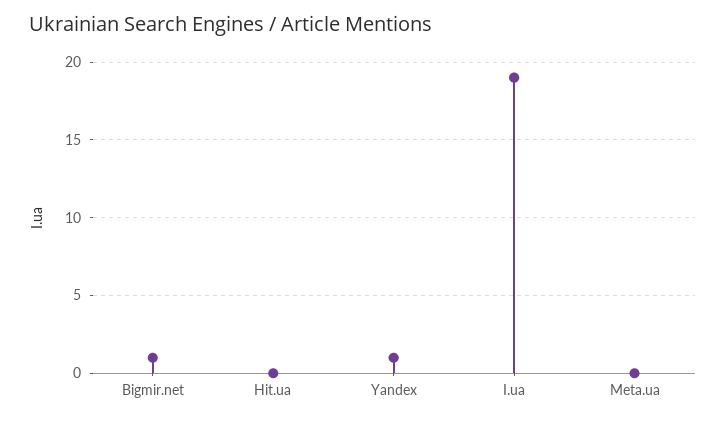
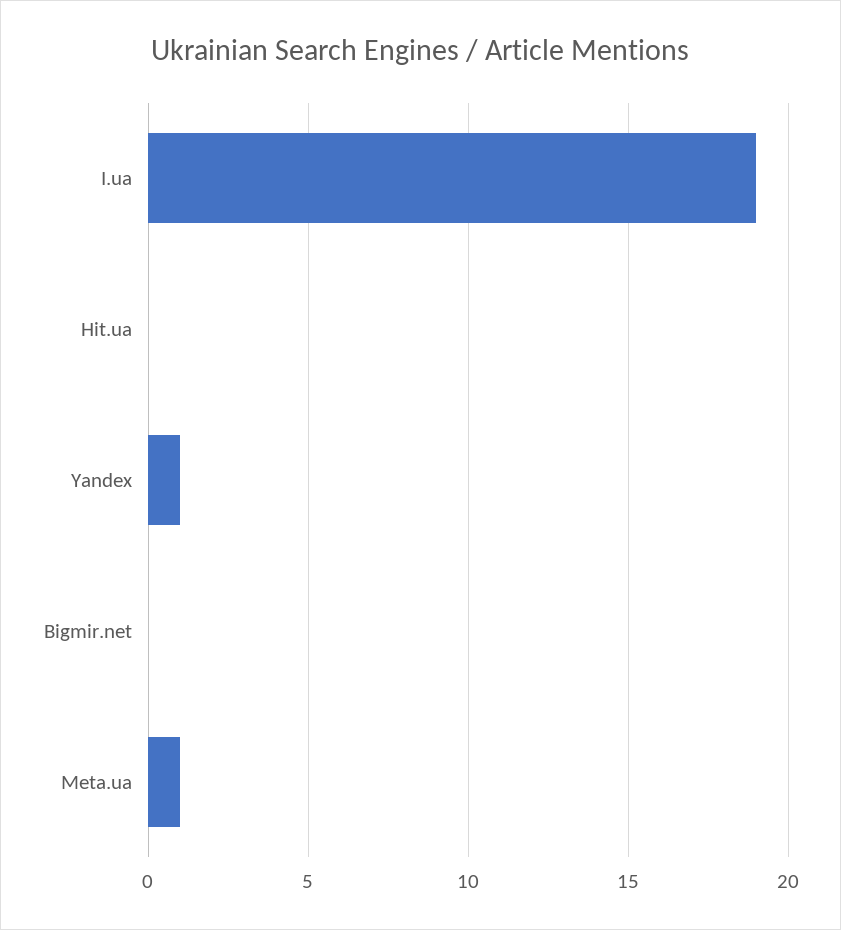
Bigmir.net: 1 -> 0
Meta.ua: 0 -> 1

